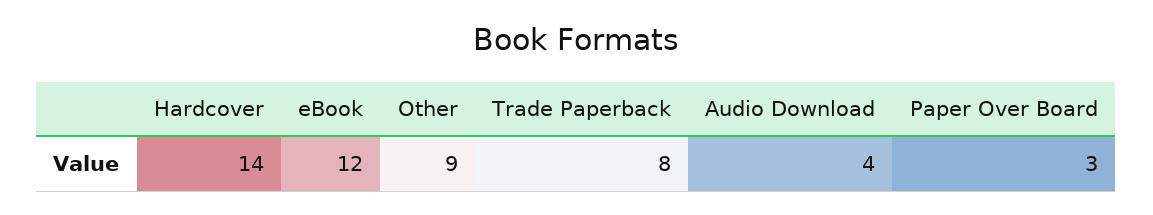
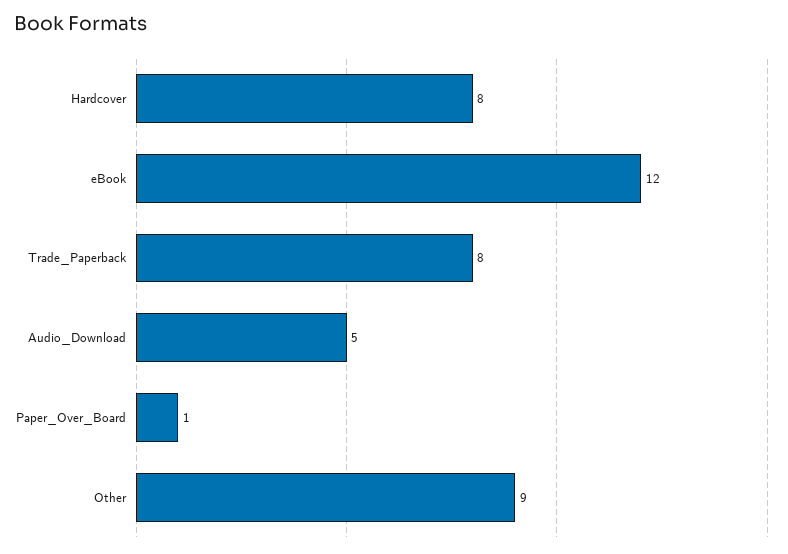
Hardcover: 14 -> 8
Audio Download: 4 -> 5
Paper Over Board: 3 -> 1

